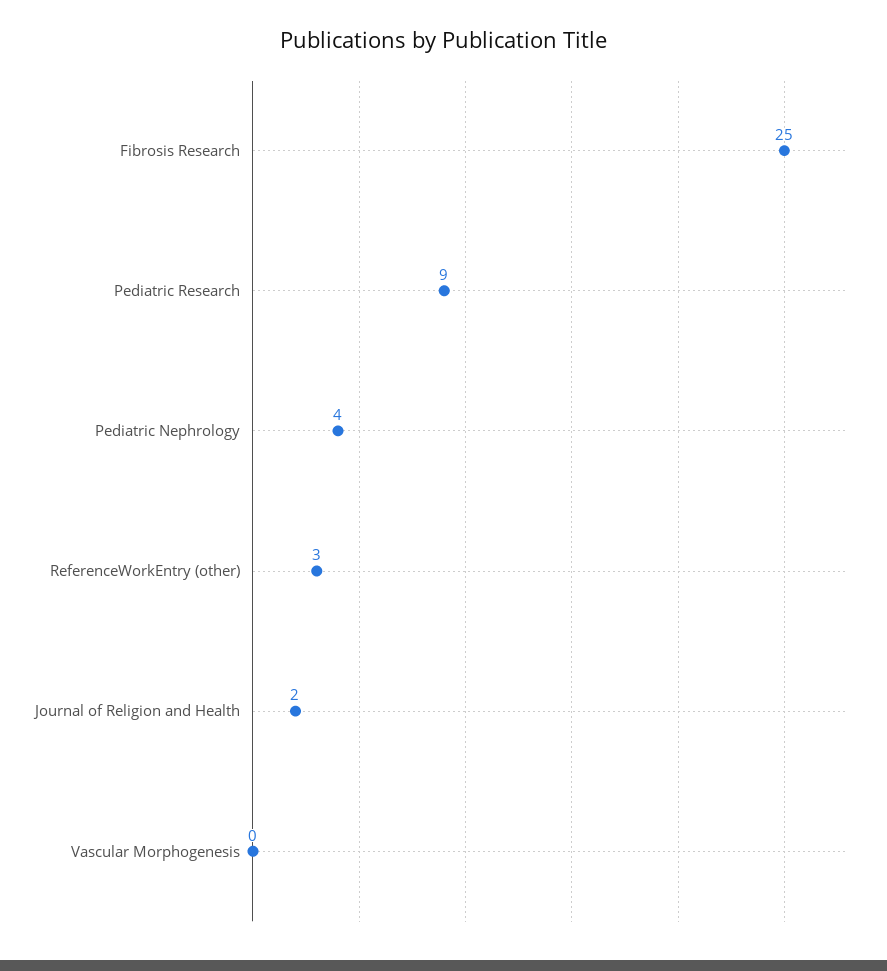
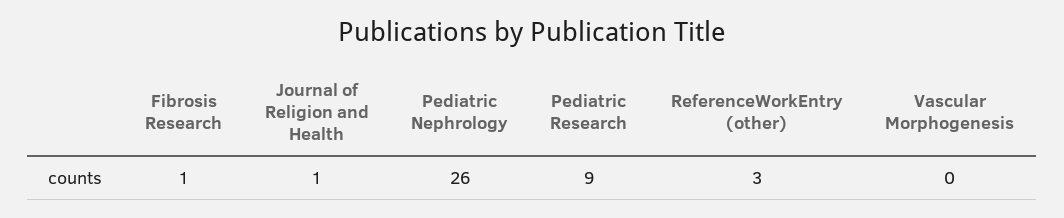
Fibrosis Research: 25 -> 1
Pediatric Nephrology: 4 -> 26
Journal of Religion and Health: 2 -> 1

